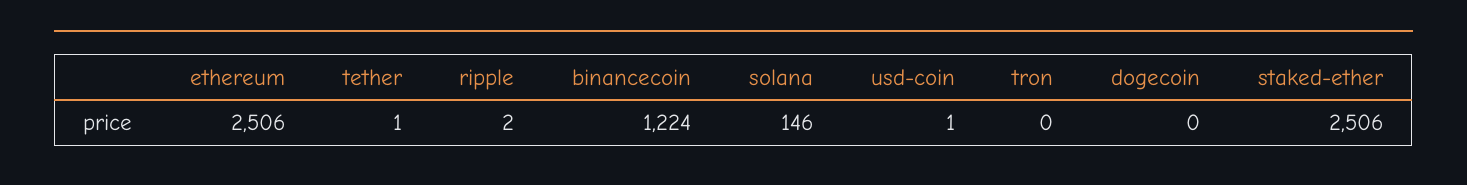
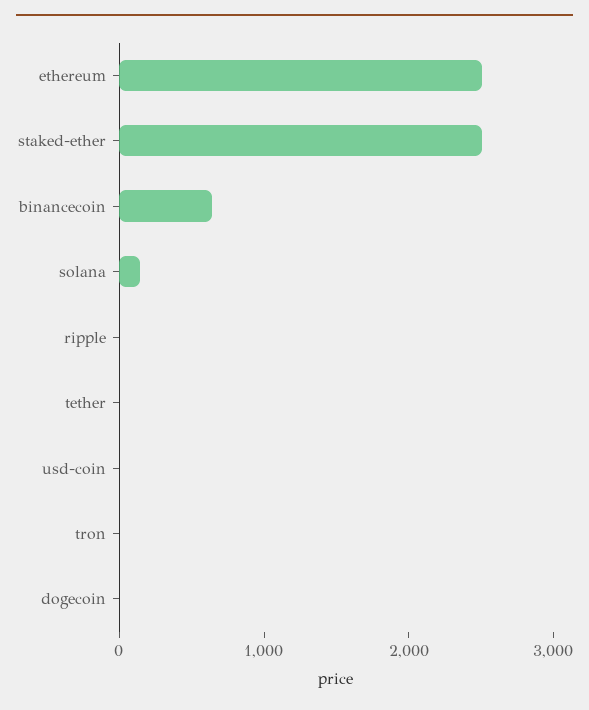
binancecoin: 1224 -> 600

